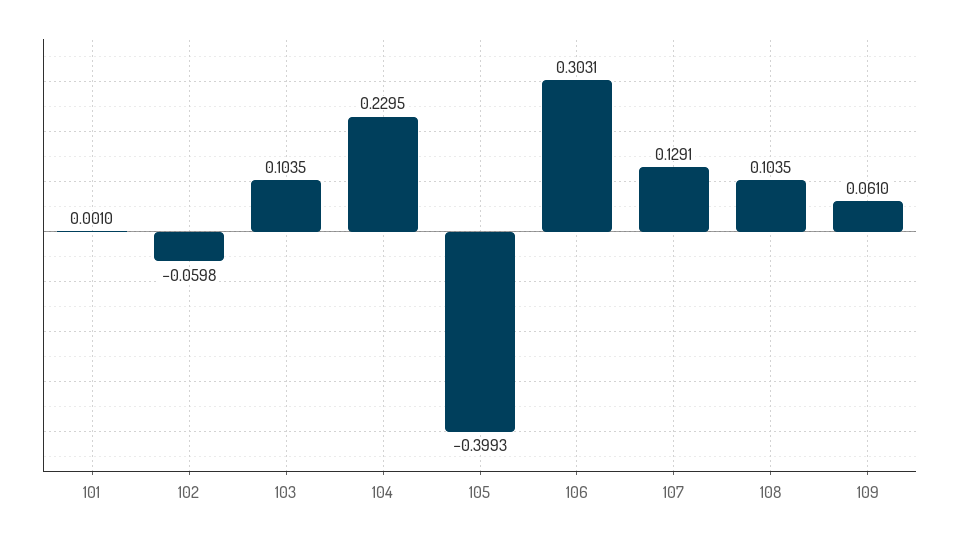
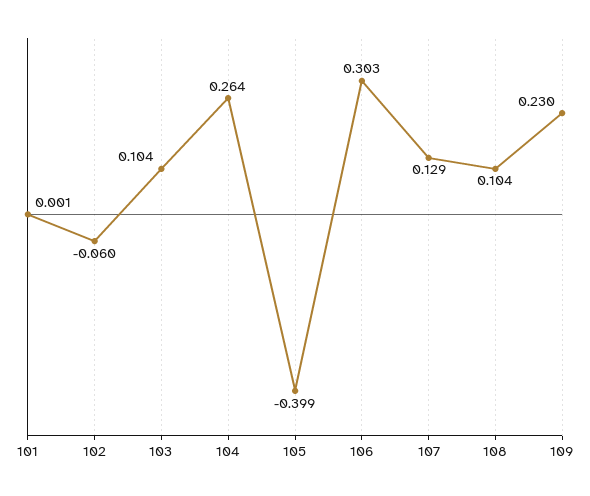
104: 0.2295 -> 0.264
109: 0.061 -> 0.23

